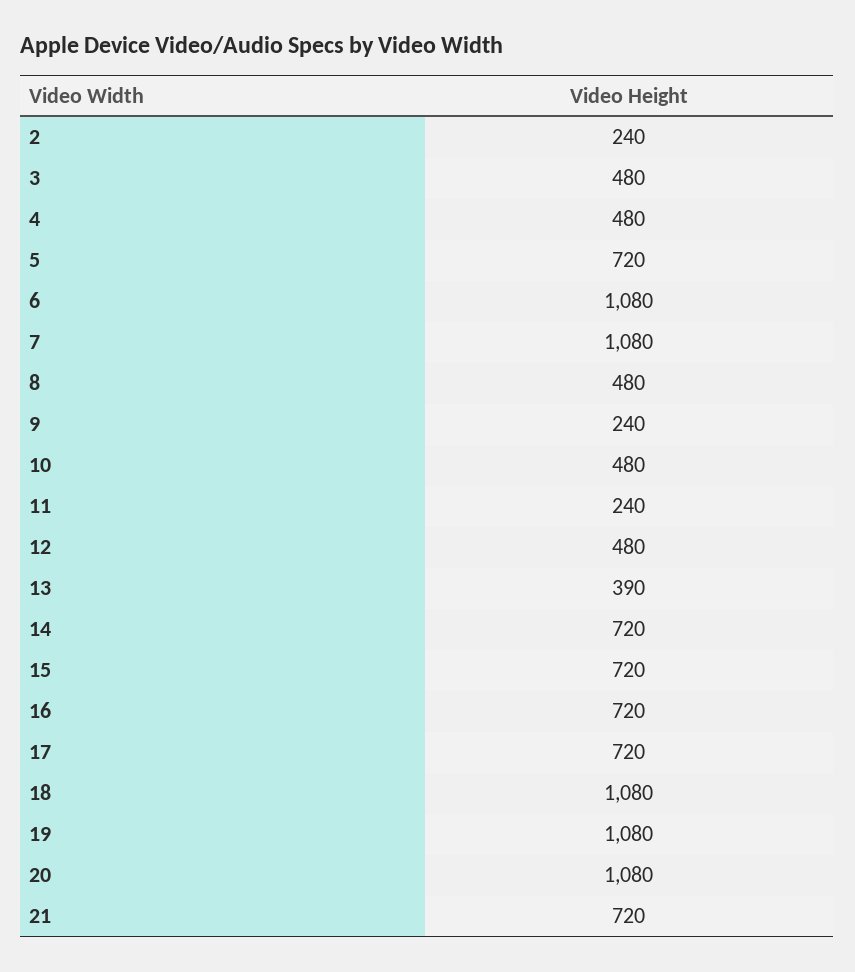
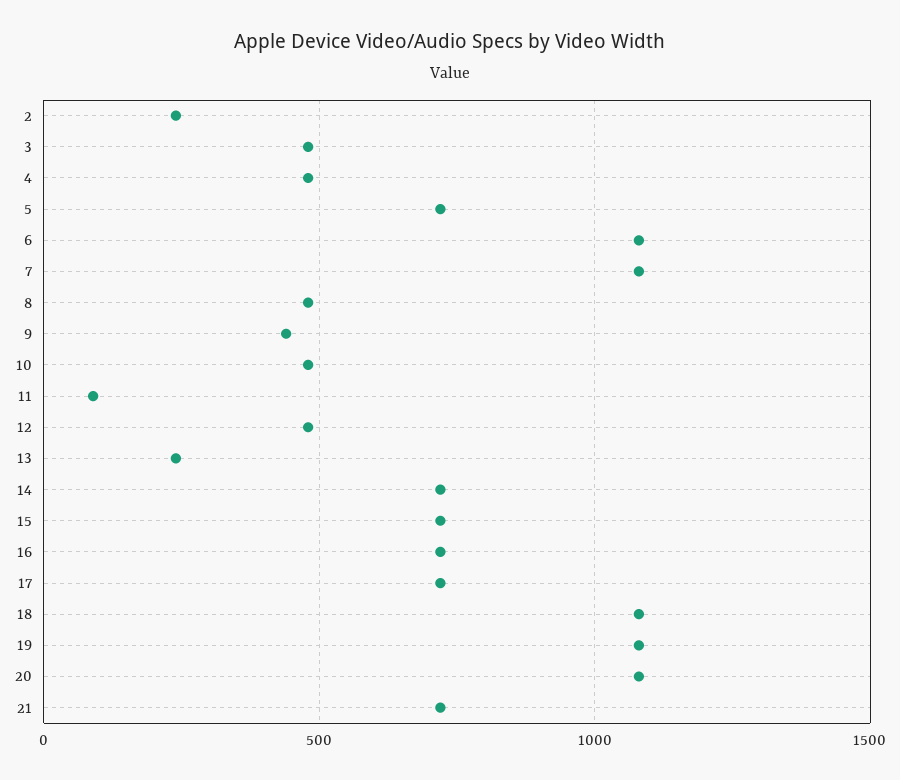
9: 240 -> 450
11: 240 -> 100
13: 390 -> 250

